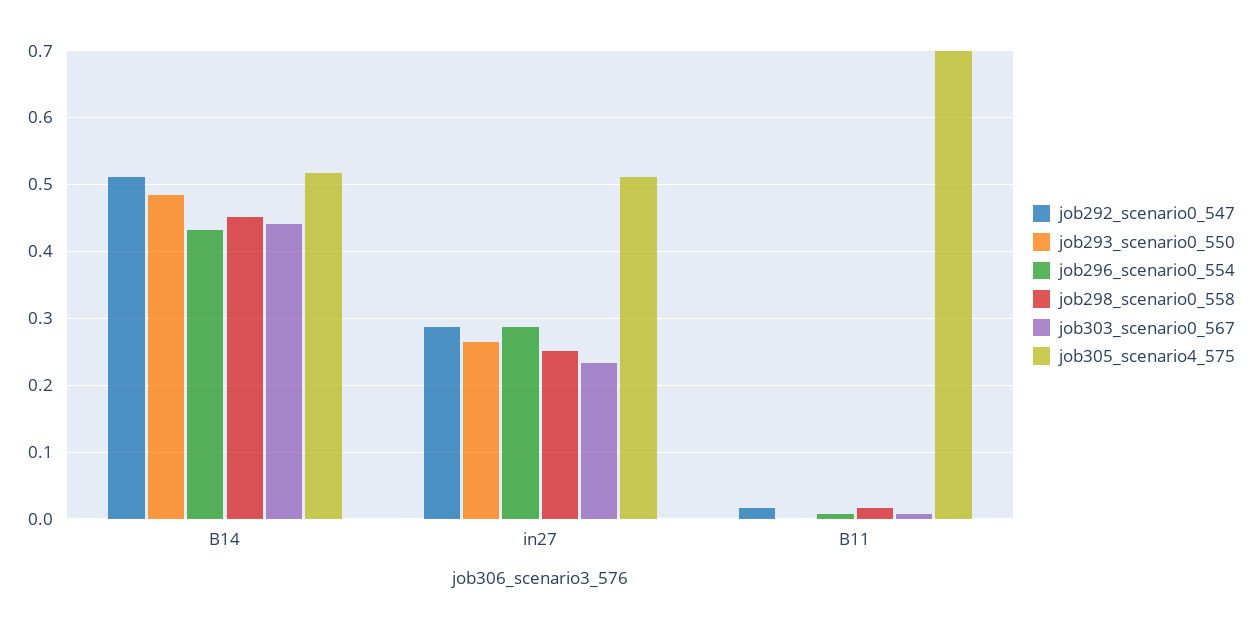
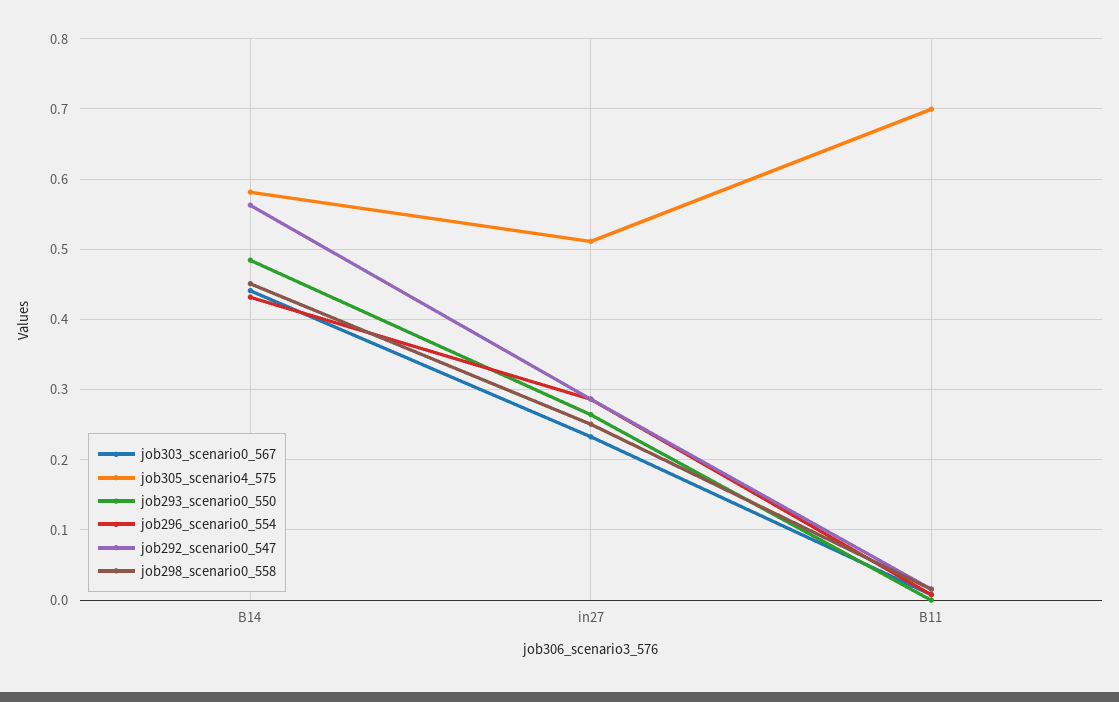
job292_scenario0_547, B14: 0.51 -> 0.56
job305_scenario4_575, B14: 0.52 -> 0.58

